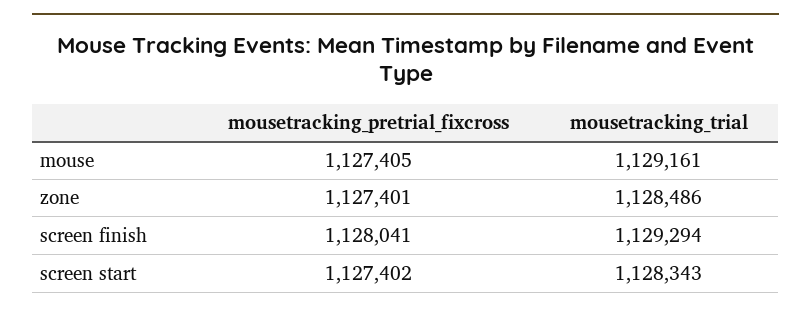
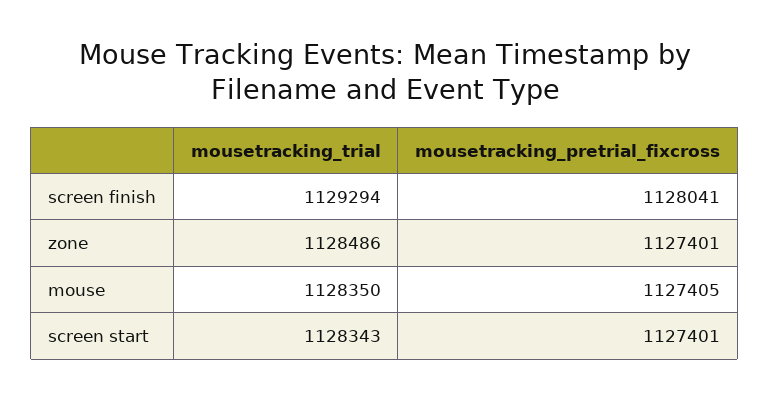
mousetracking_trial, mouse: 1129161 -> 1128350
mousetracking_pretrial_fixcross, screen start: 1127402 -> 1127401

